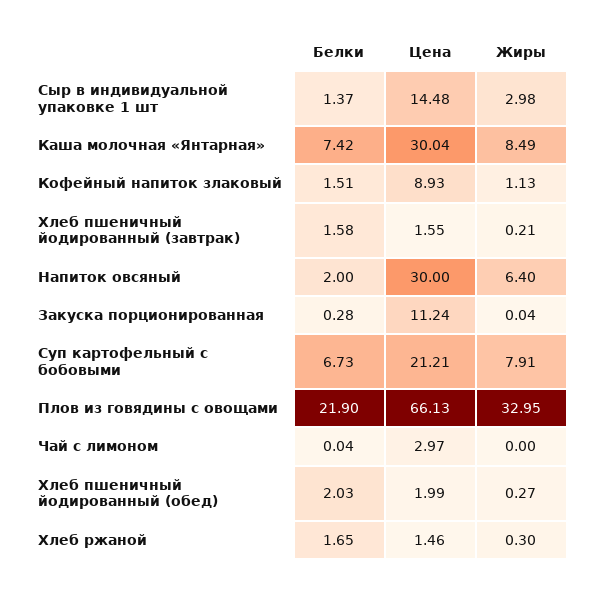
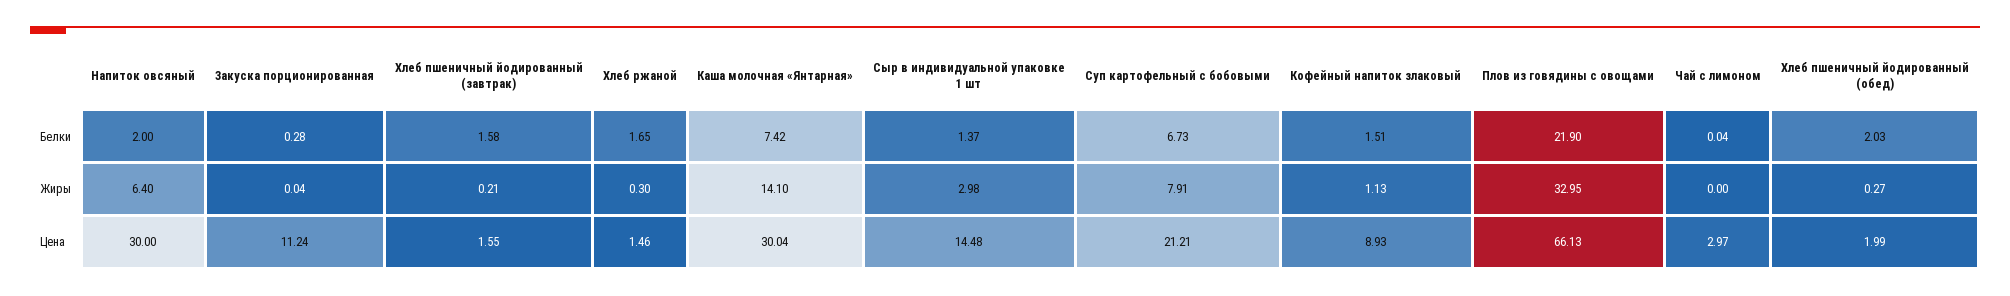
Жиры, Каша молочная «Янтарная»: 8.49 -> 14.1

